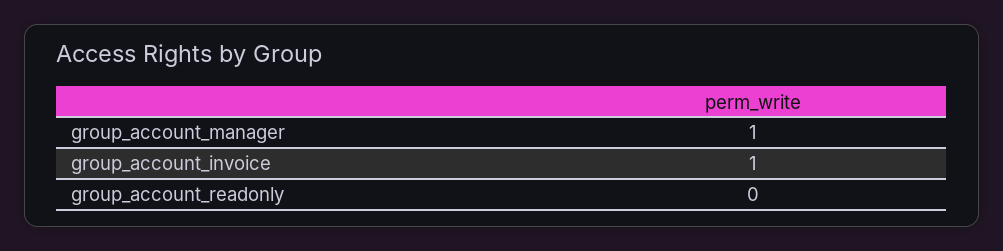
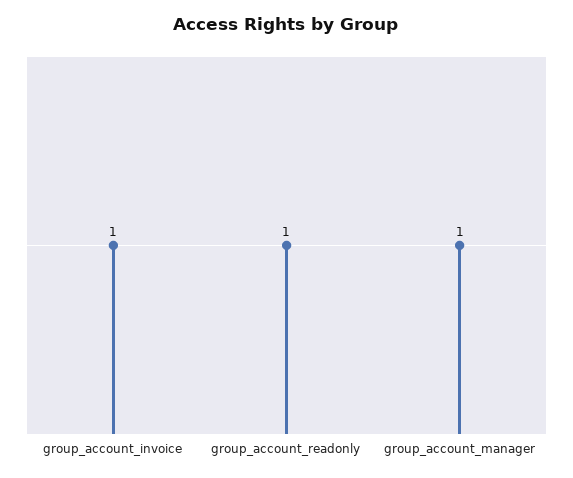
group_account_readonly: 0 -> 1

